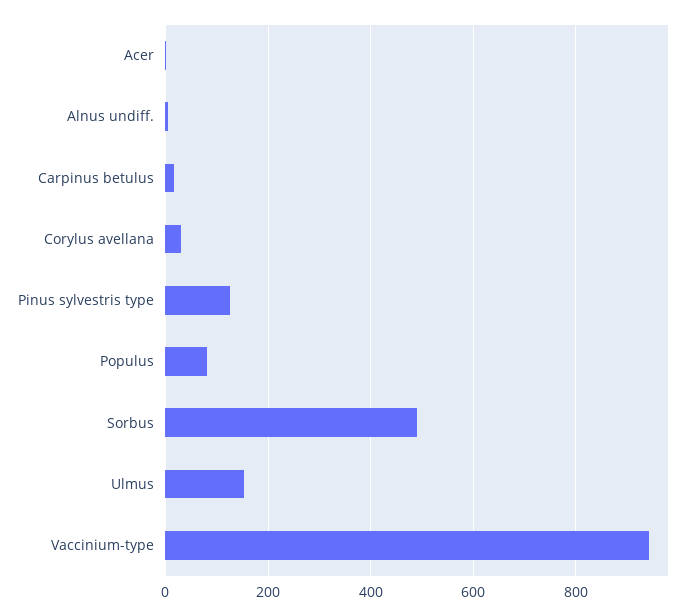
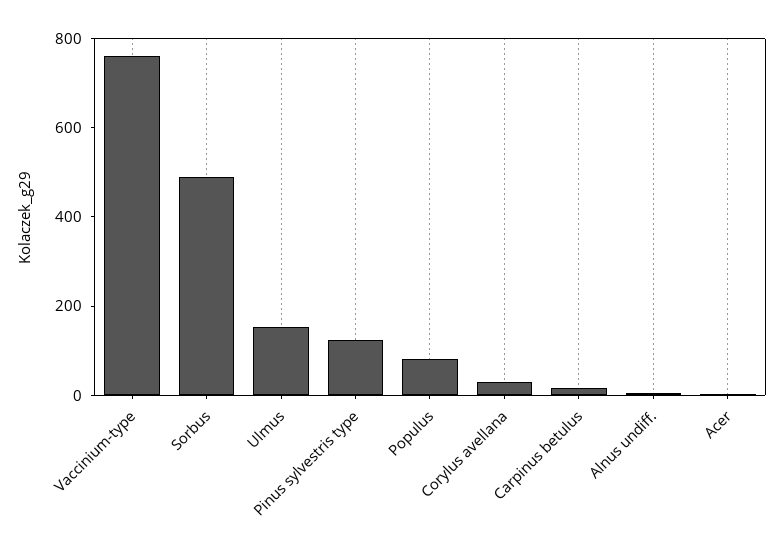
Vaccinium-type: 940 -> 750

